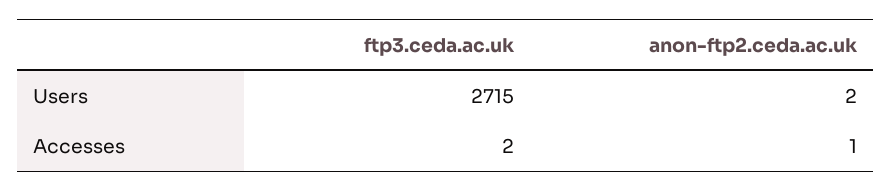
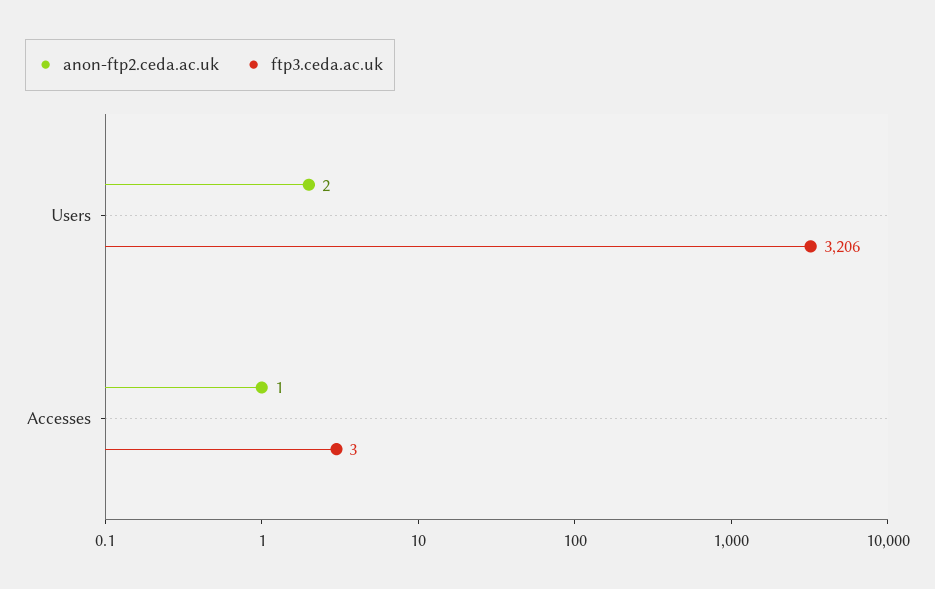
ftp3.ceda.ac.uk, Users: 2715 -> 3206
ftp3.ceda.ac.uk, Accesses: 2 -> 3

